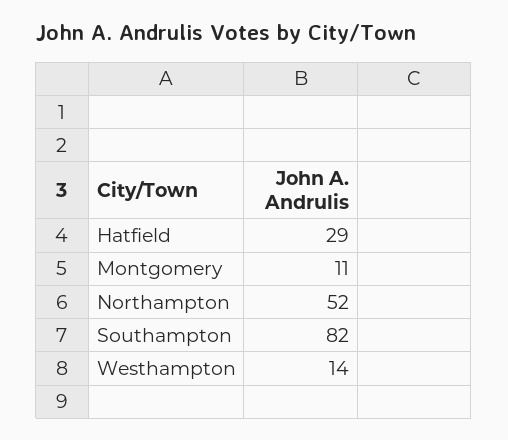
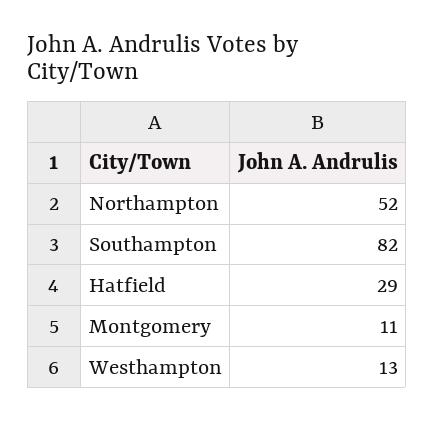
Westhampton: 14 -> 13

